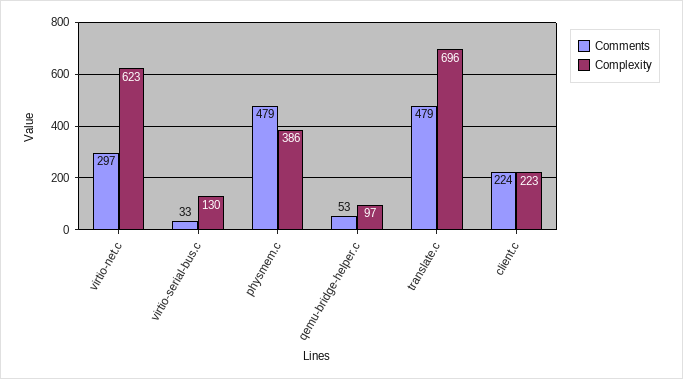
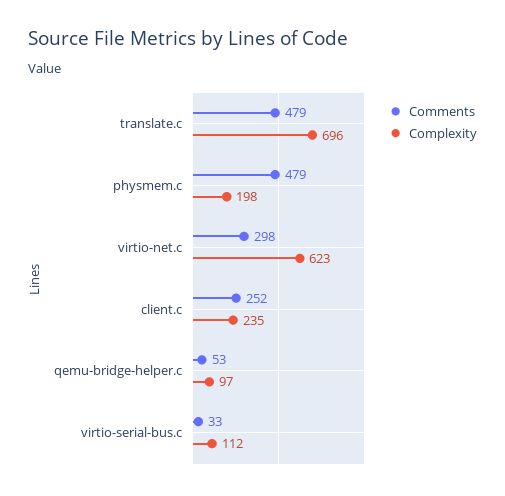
Comments, virtio-net.c: 297 -> 298
Complexity, virtio-serial-bus.c: 130 -> 112
Complexity, physmem.c: 386 -> 198
Comments, client.c: 224 -> 252
Complexity, client.c: 223 -> 235

